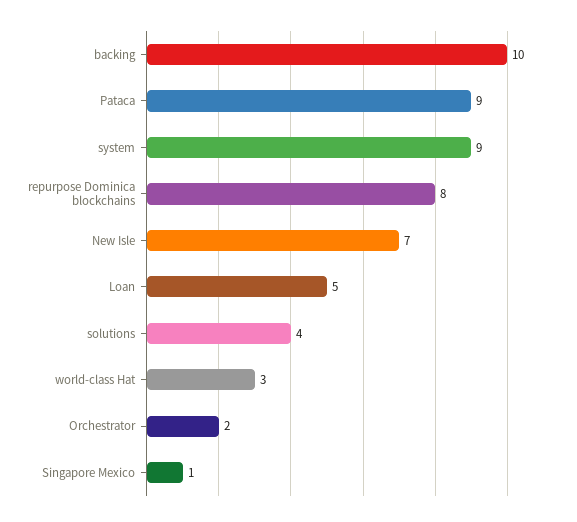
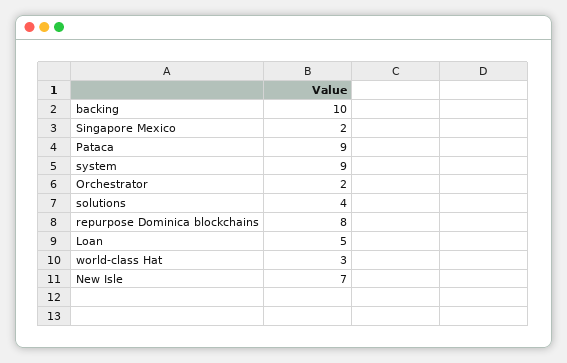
Singapore Mexico: 1 -> 2

